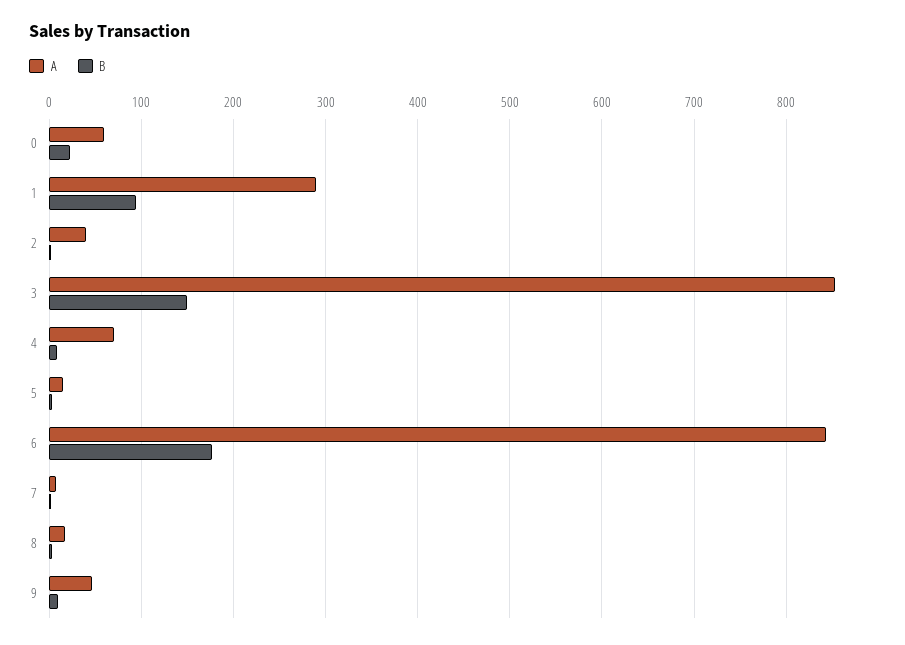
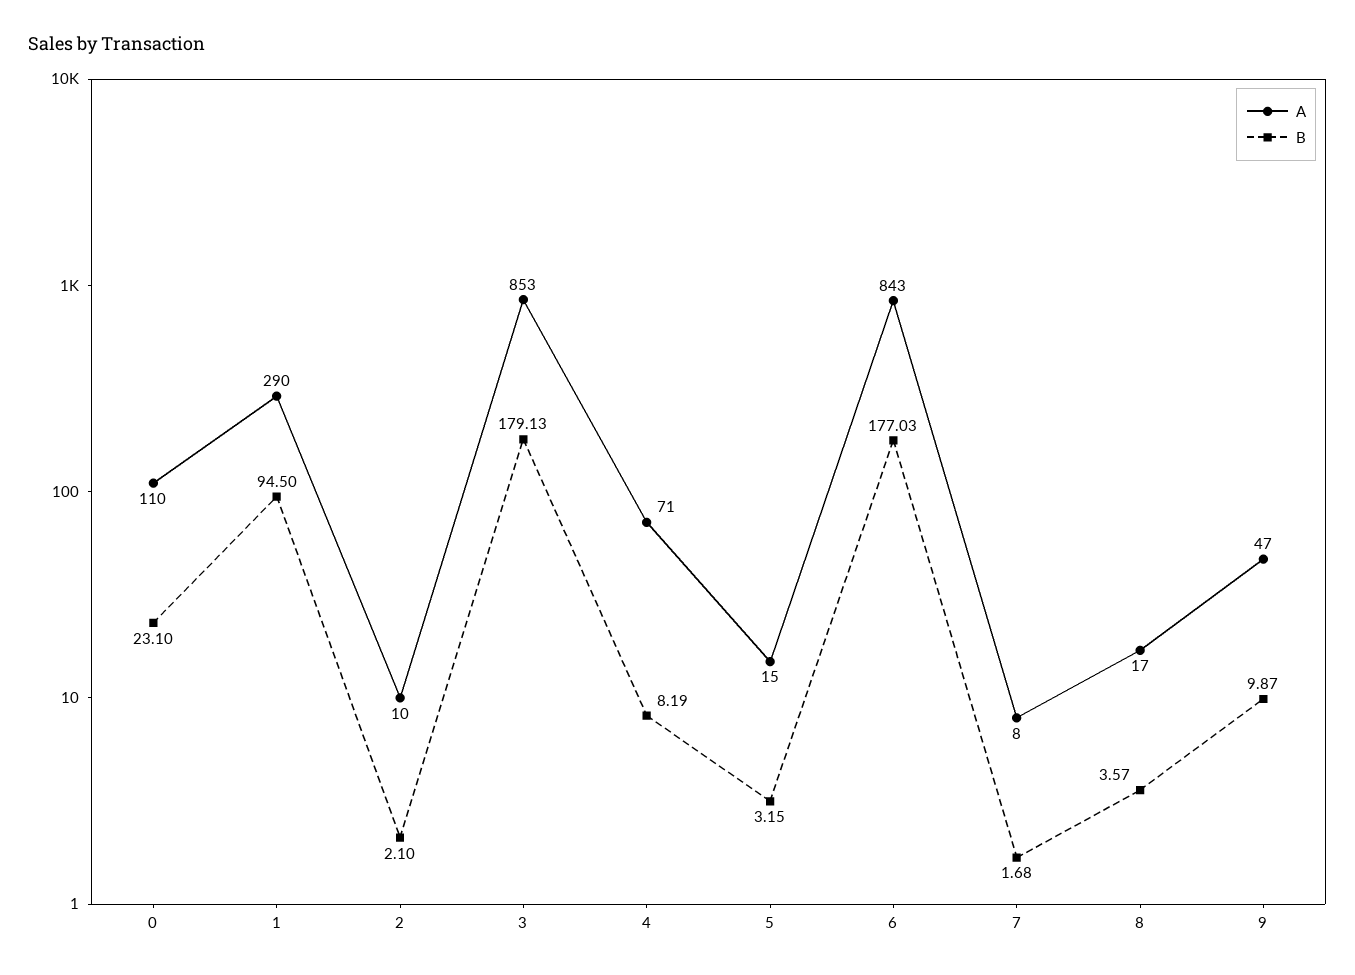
A, 0: 60 -> 110
A, 2: 40 -> 10
B, 3: 150 -> 179.13

